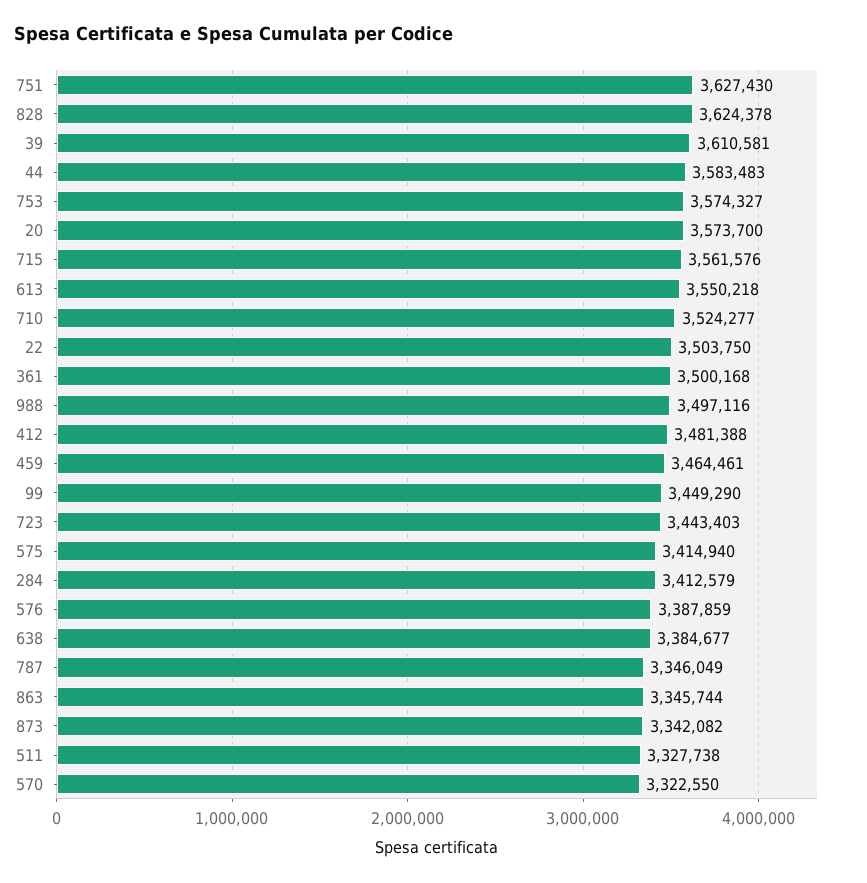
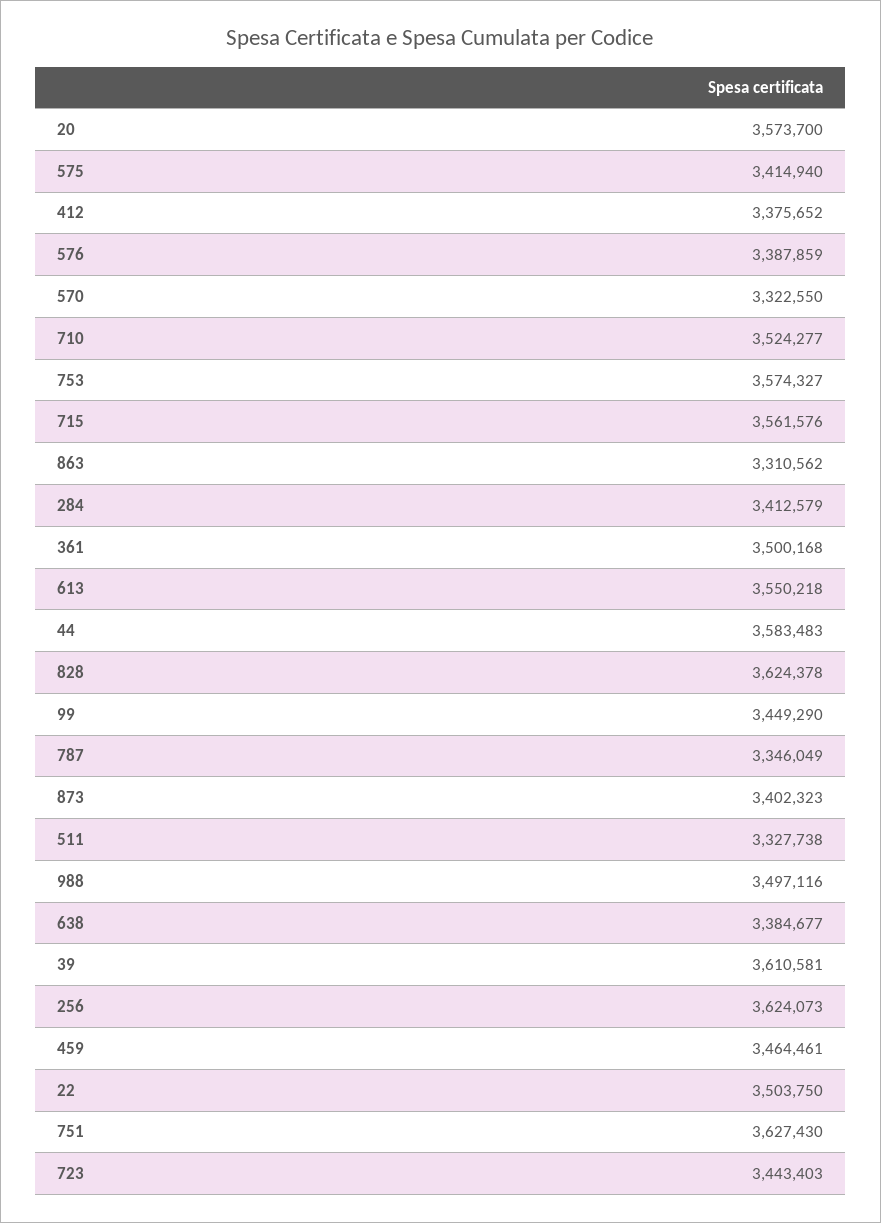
412: 3481388 -> 3375652
863: 3345744 -> 3310562
873: 3342082 -> 3402323
256: none -> 3624073

